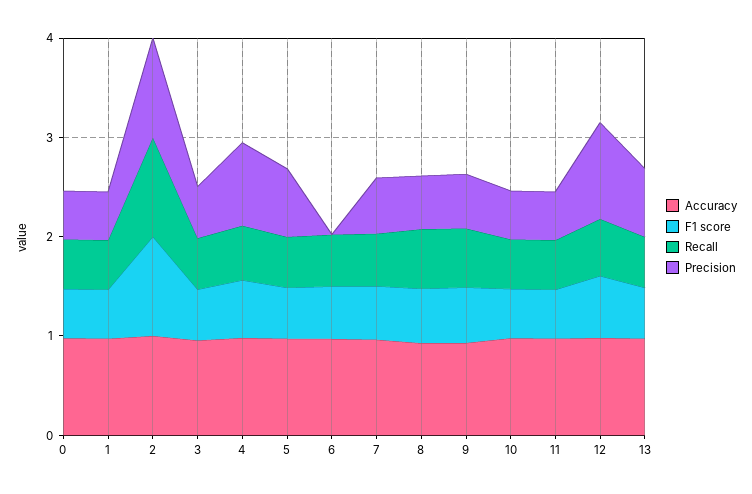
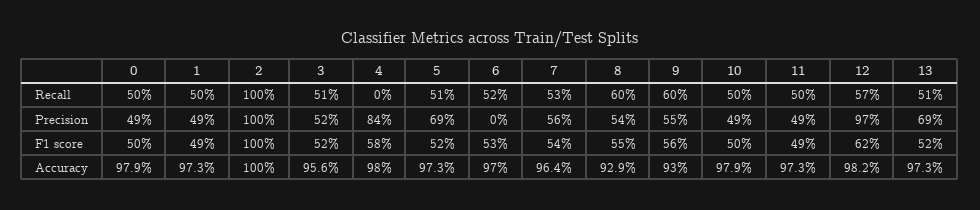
Recall, 4: 0.6 -> 0

